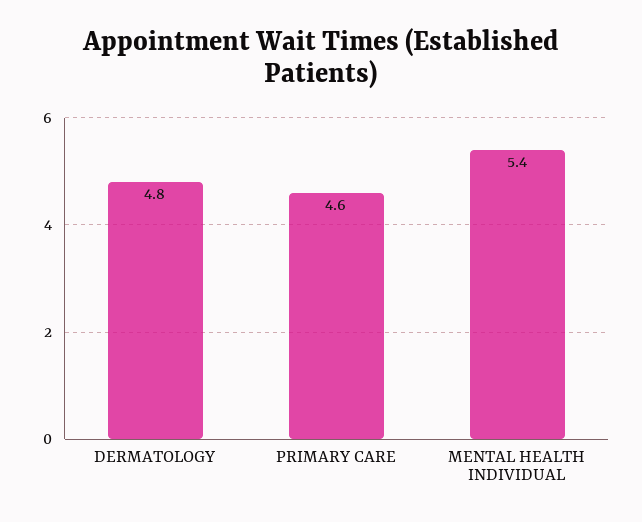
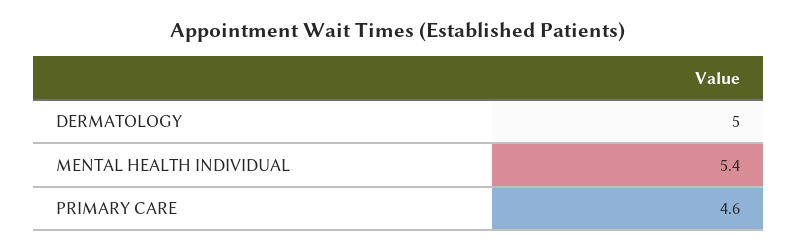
DERMATOLOGY: 4.8 -> 5

